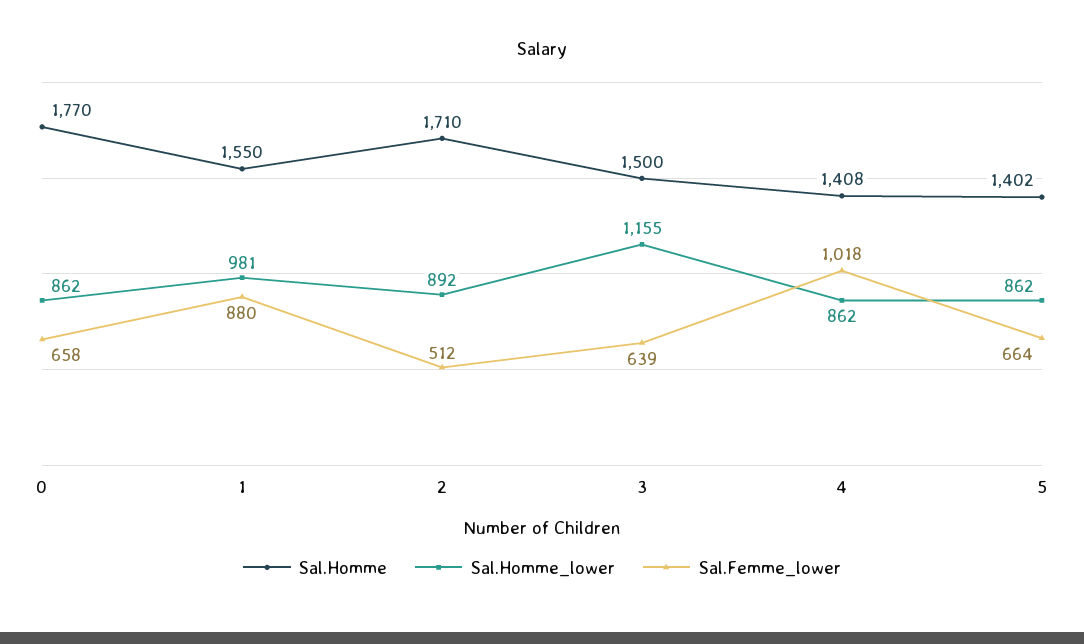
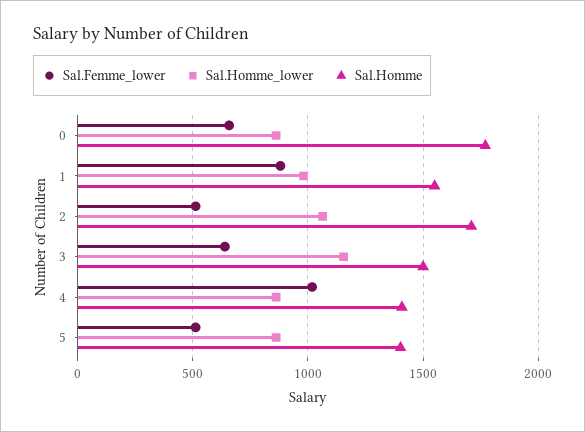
Sal.Homme_lower, 2: 892 -> 1050
Sal.Femme_lower, 5: 664 -> 500

